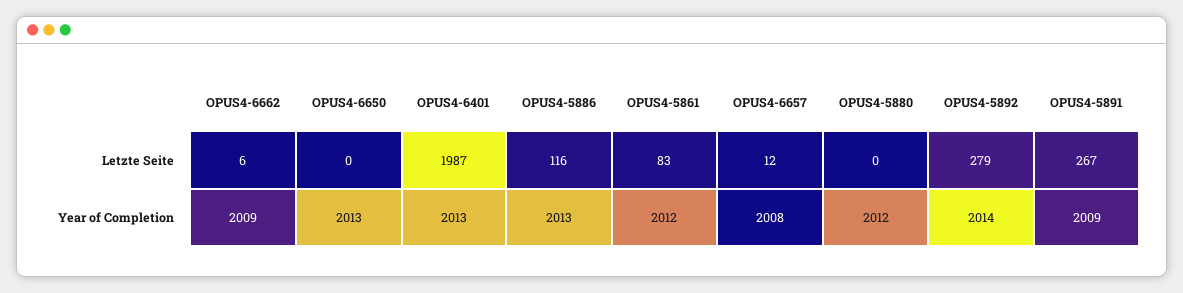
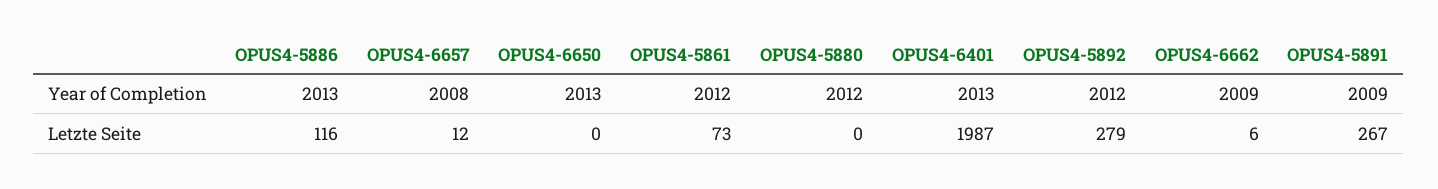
OPUS4-5861, Letzte Seite: 83 -> 73
OPUS4-5892, Year of Completion: 2014 -> 2012

